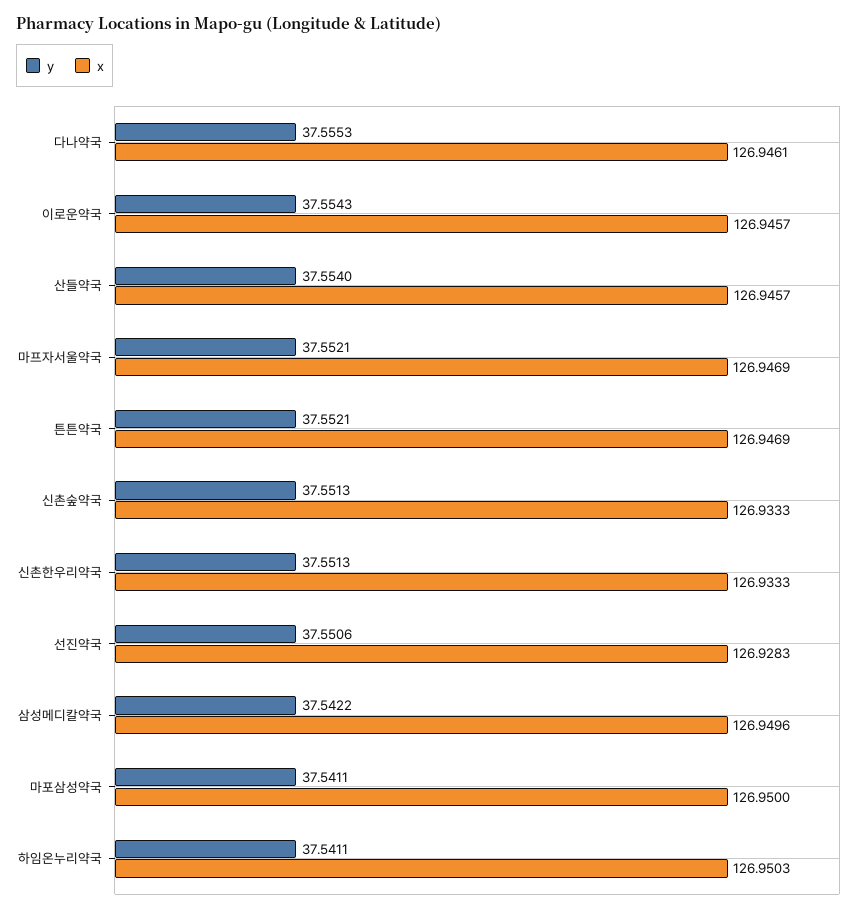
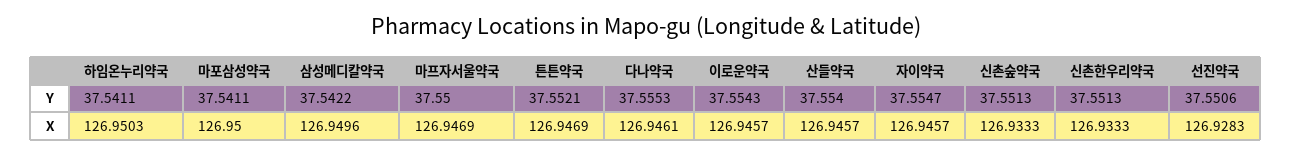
y, 마프자서울약국: 37.5521 -> 37.55
y, 자이약국: none -> 37.5547
x, 자이약국: none -> 126.9457

